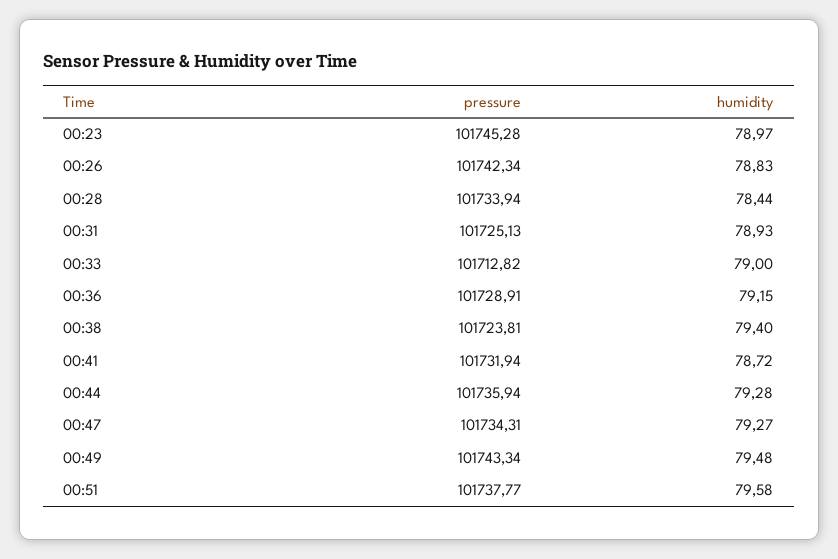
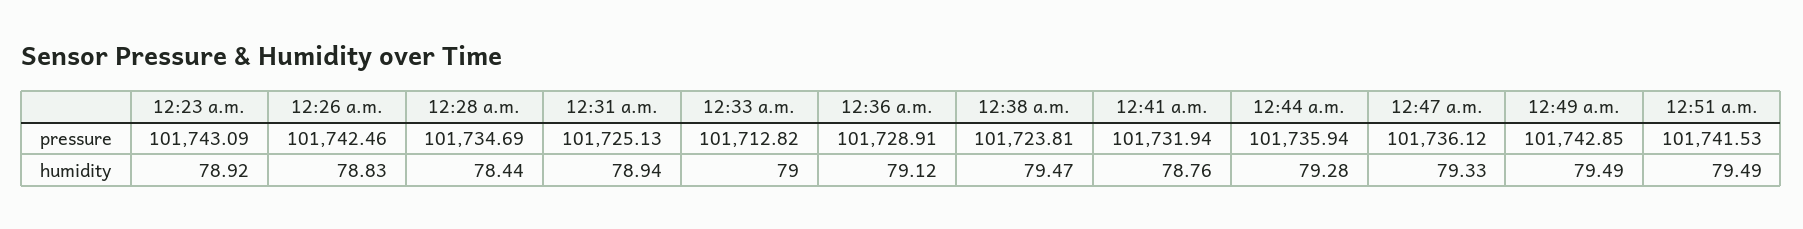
pressure, 00:23: 101745.28 -> 101743.09
humidity, 00:23: 78.97 -> 78.92
pressure, 00:26: 101742.34 -> 101742.46
pressure, 00:28: 101733.94 -> 101734.69
humidity, 00:31: 78.93 -> 78.94
humidity, 00:36: 79.15 -> 79.12
humidity, 00:38: 79.4 -> 79.47
humidity, 00:41: 78.72 -> 78.76
pressure, 00:47: 101734.31 -> 101736.12
humidity, 00:47: 79.27 -> 79.33
pressure, 00:49: 101743.34 -> 101742.85
humidity, 00:49: 79.48 -> 79.49
pressure, 00:51: 101737.77 -> 101741.53
humidity, 00:51: 79.58 -> 79.49

